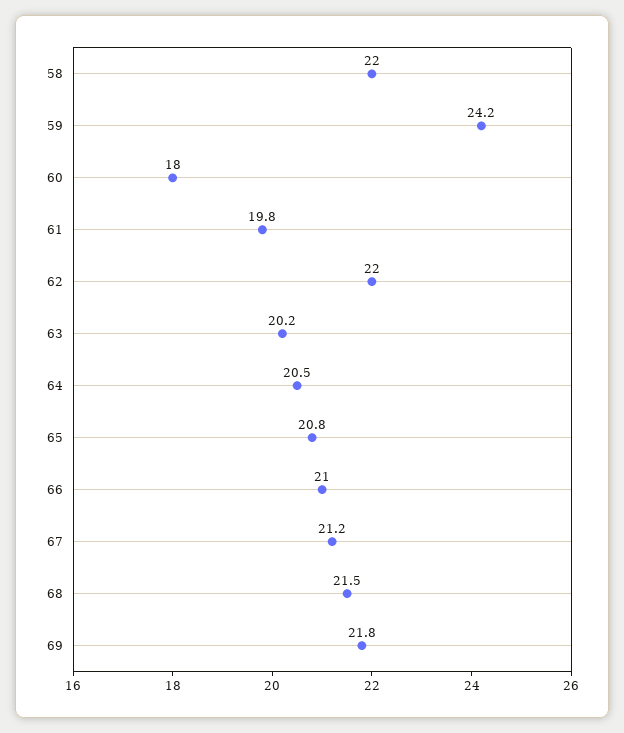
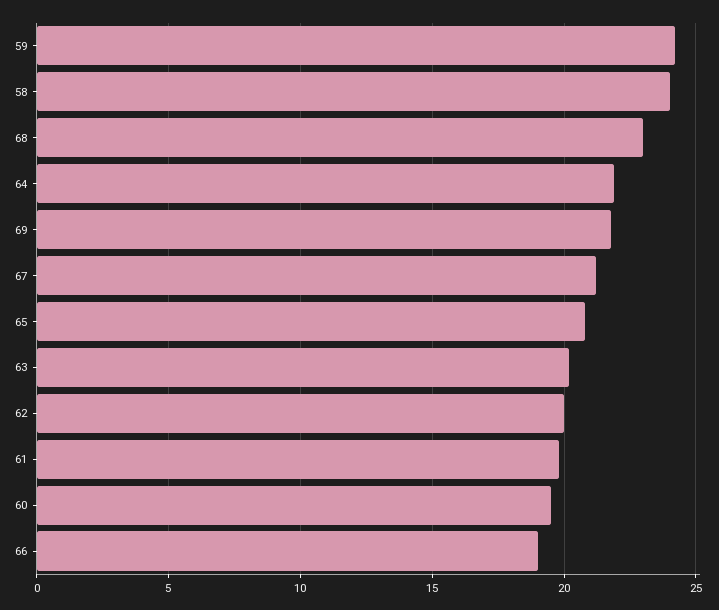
58: 22 -> 24
60: 18 -> 19.5
62: 22 -> 20
64: 20.5 -> 22
66: 21 -> 19
68: 21.5 -> 23

